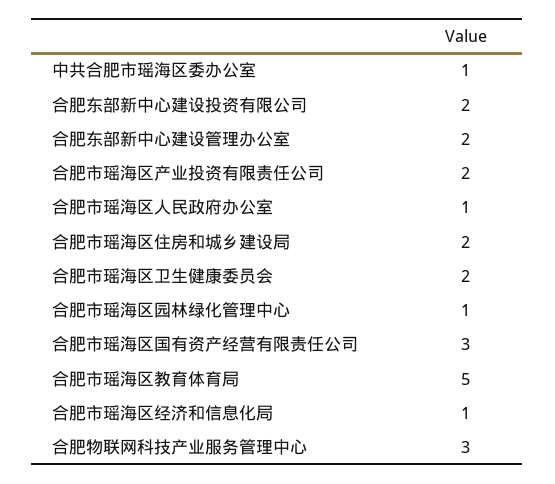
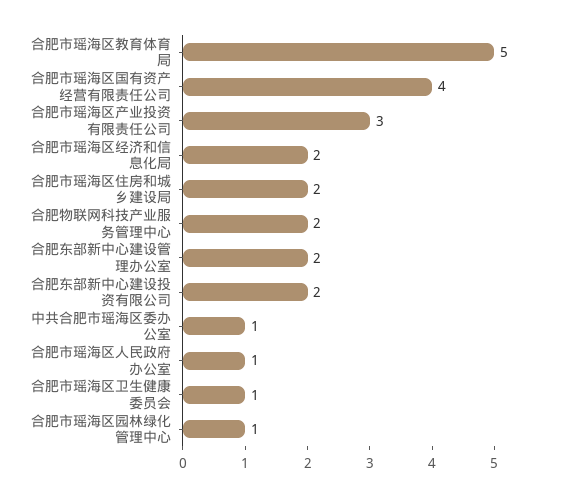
合肥市瑶海区产业投资有限责任公司: 2 -> 3
合肥市瑶海区卫生健康委员会: 2 -> 1
合肥市瑶海区国有资产经营有限责任公司: 3 -> 4
合肥市瑶海区经济和信息化局: 1 -> 2
合肥物联网科技产业服务管理中心: 3 -> 2

